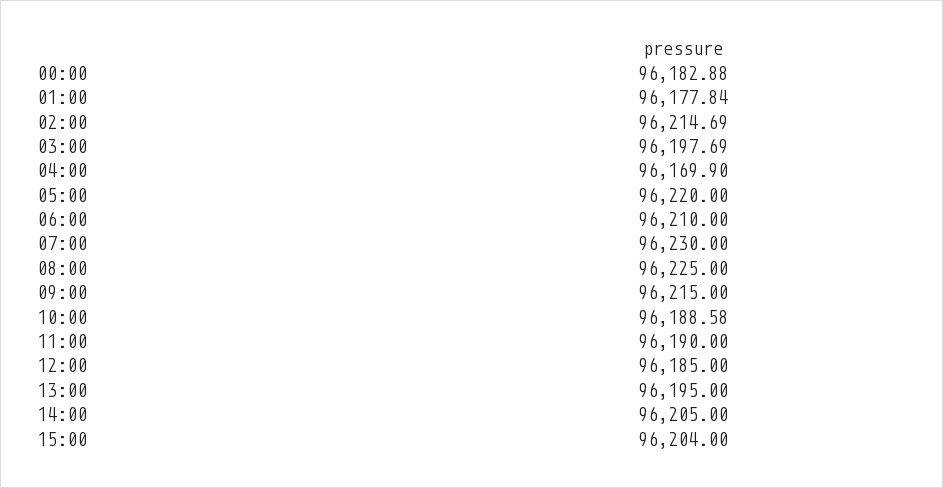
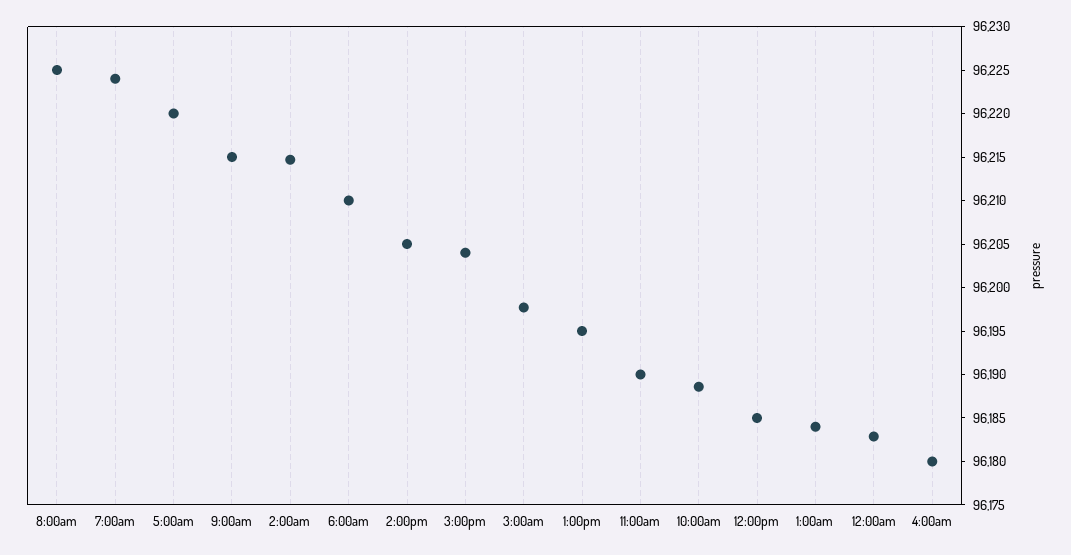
01:00: 96177.84 -> 96184
04:00: 96169.9 -> 96180
07:00: 96230 -> 96224

